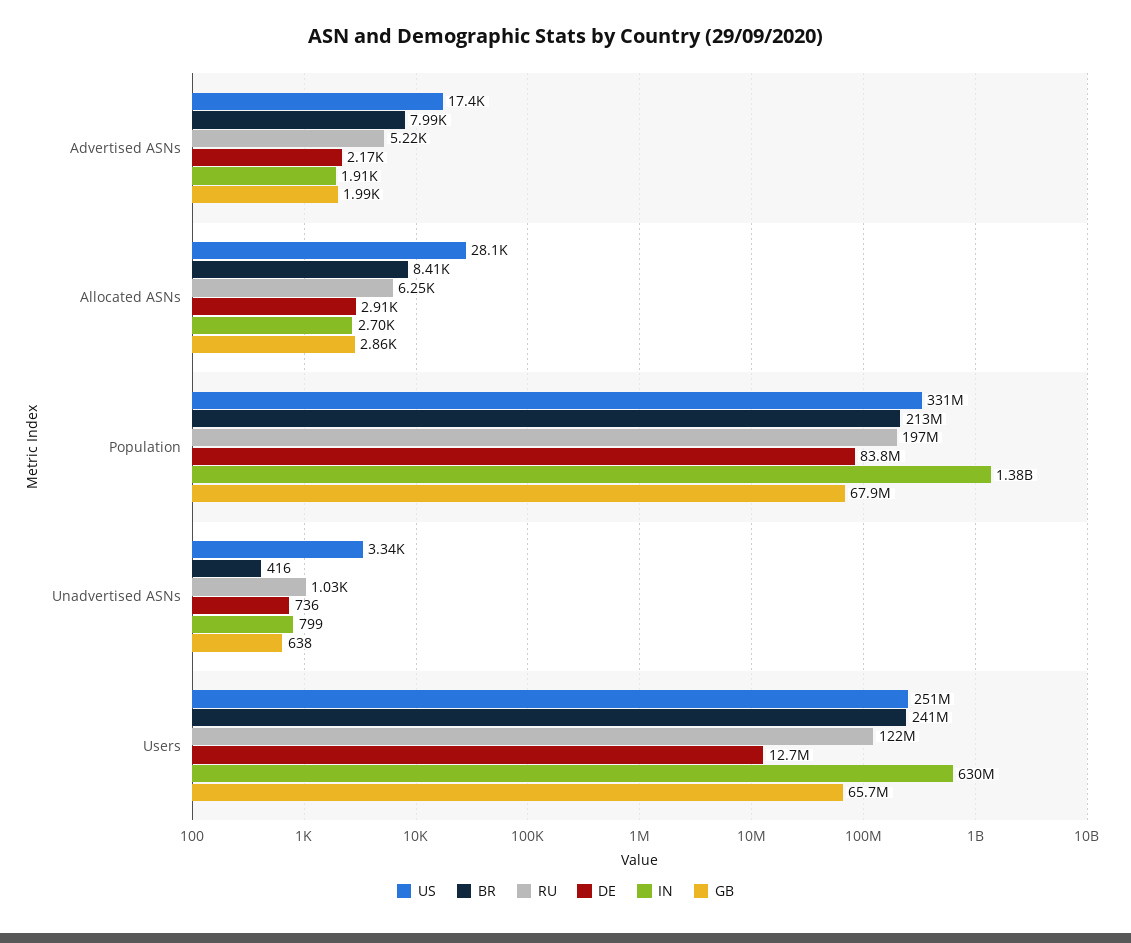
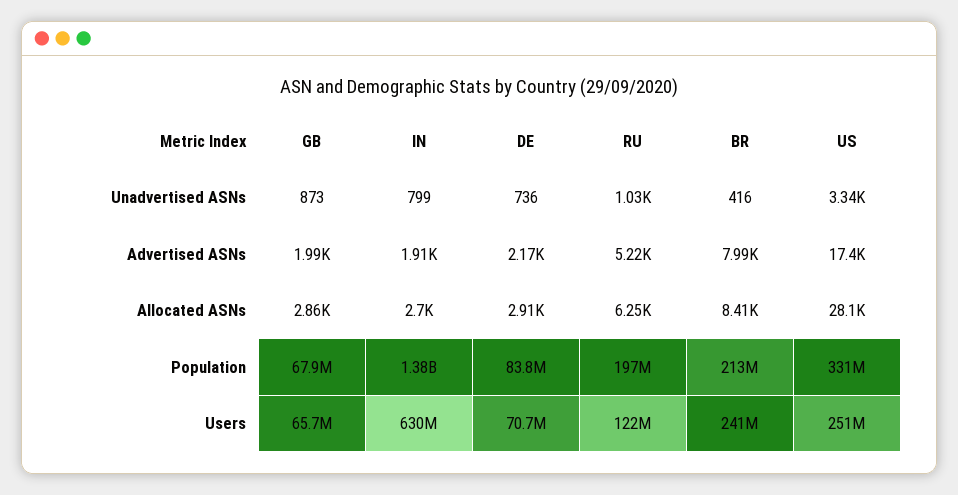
GB, Unadvertised ASNs: 638 -> 873
DE, Users: 12700000 -> 70700000

